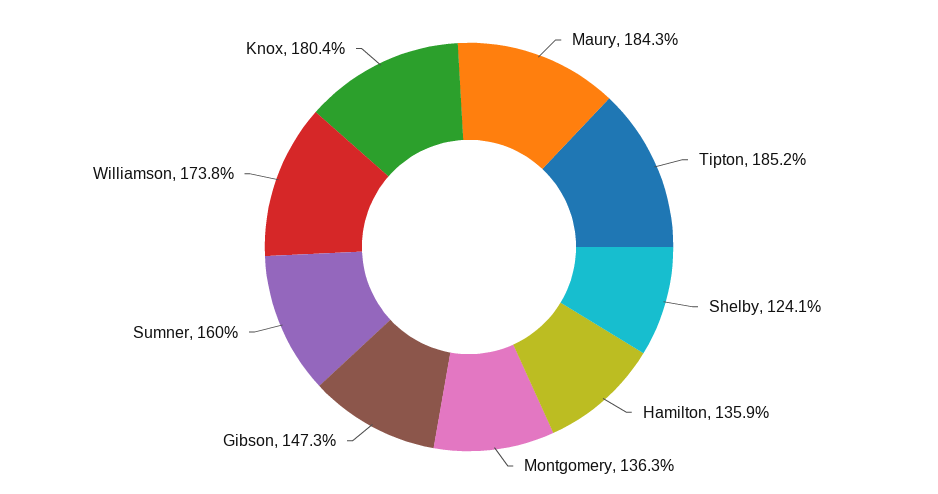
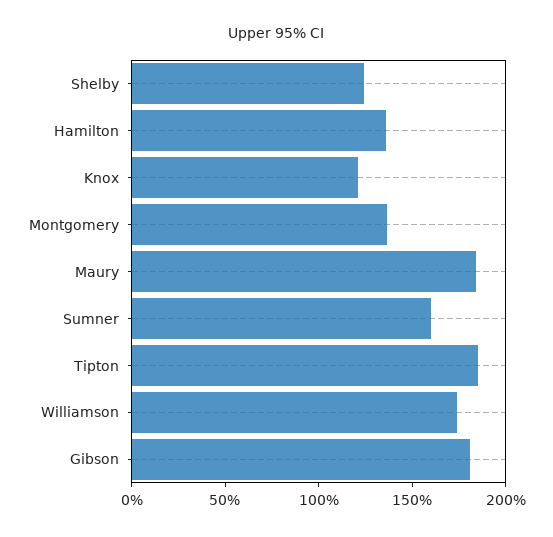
Gibson: 147.3 -> 180
Knox: 180.4 -> 120

